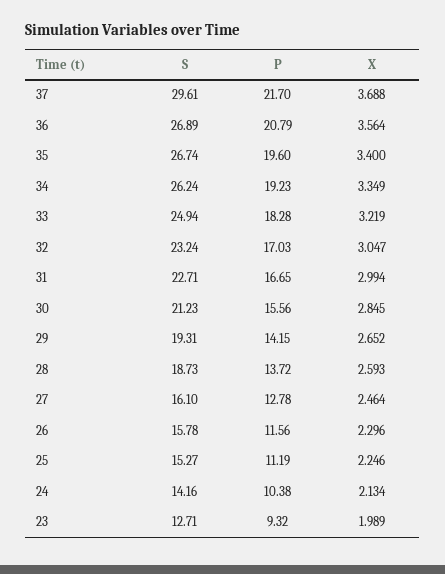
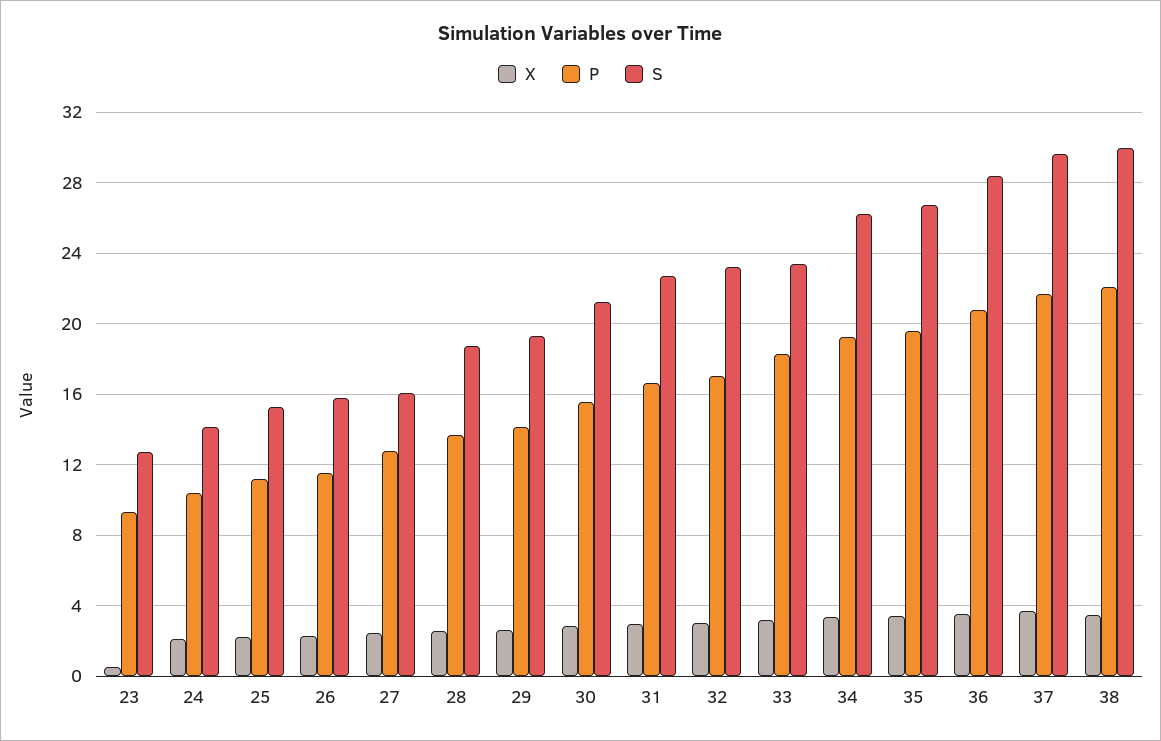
S, 36: 26.89 -> 28.5
S, 33: 24.94 -> 23.5
X, 23: 1.989 -> 0.5
X, 38: none -> 3.5
P, 38: none -> 22
S, 38: none -> 30

